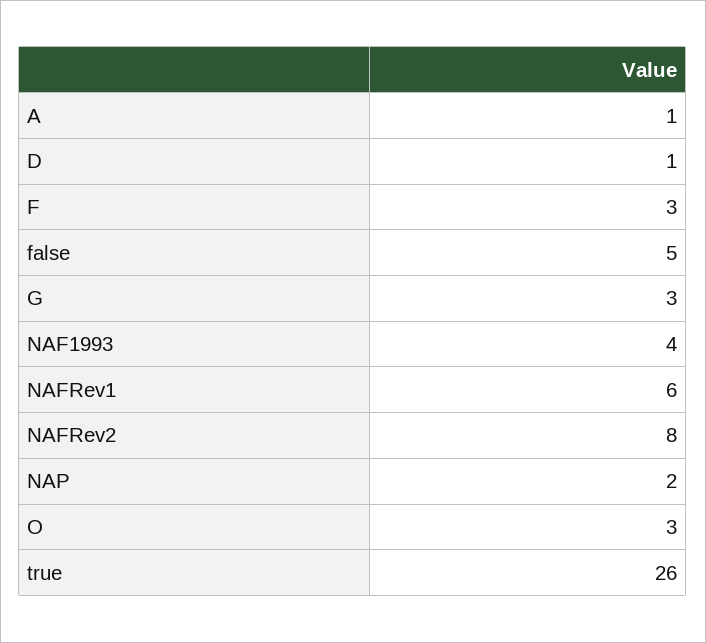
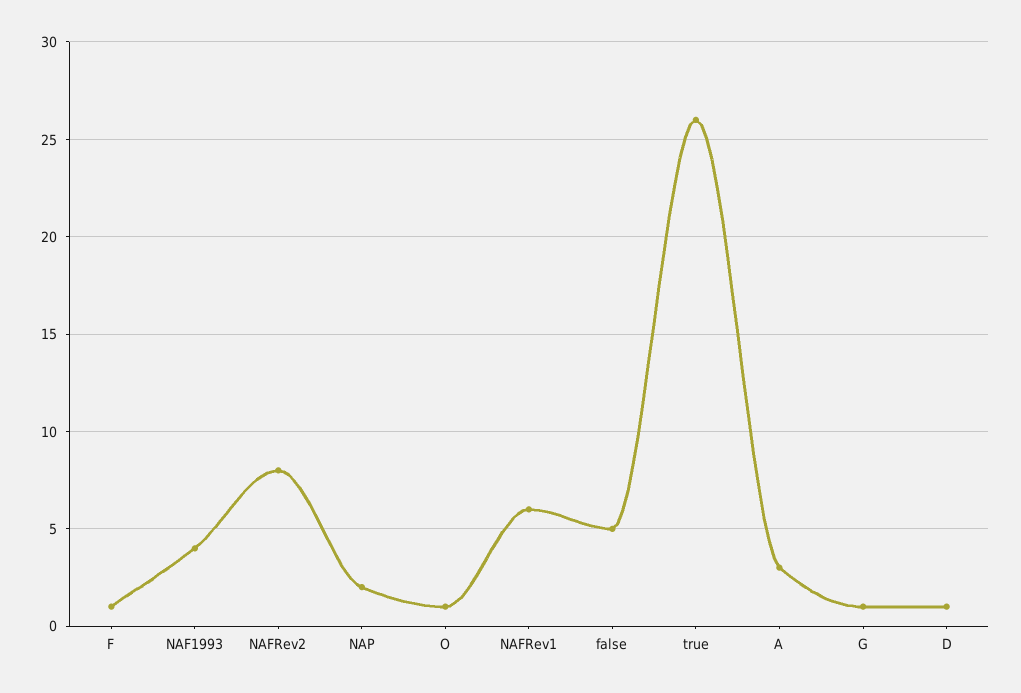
A: 1 -> 3
F: 3 -> 1
G: 3 -> 1
O: 3 -> 1

